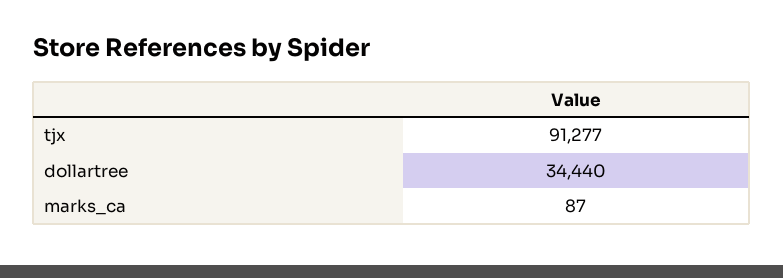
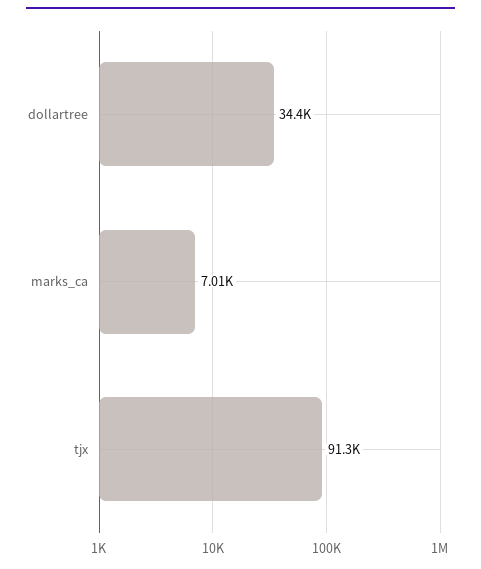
marks_ca: 87 -> 7010

